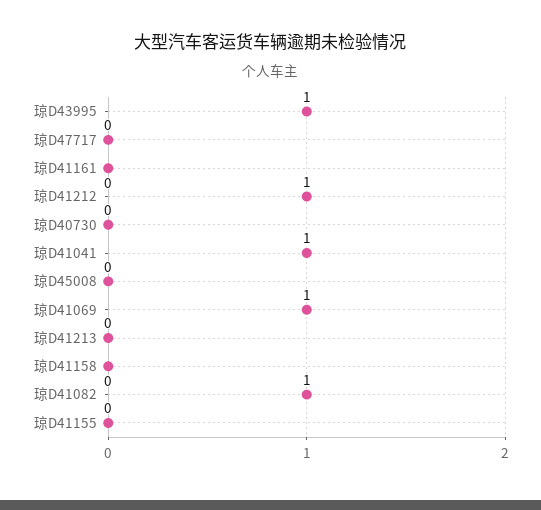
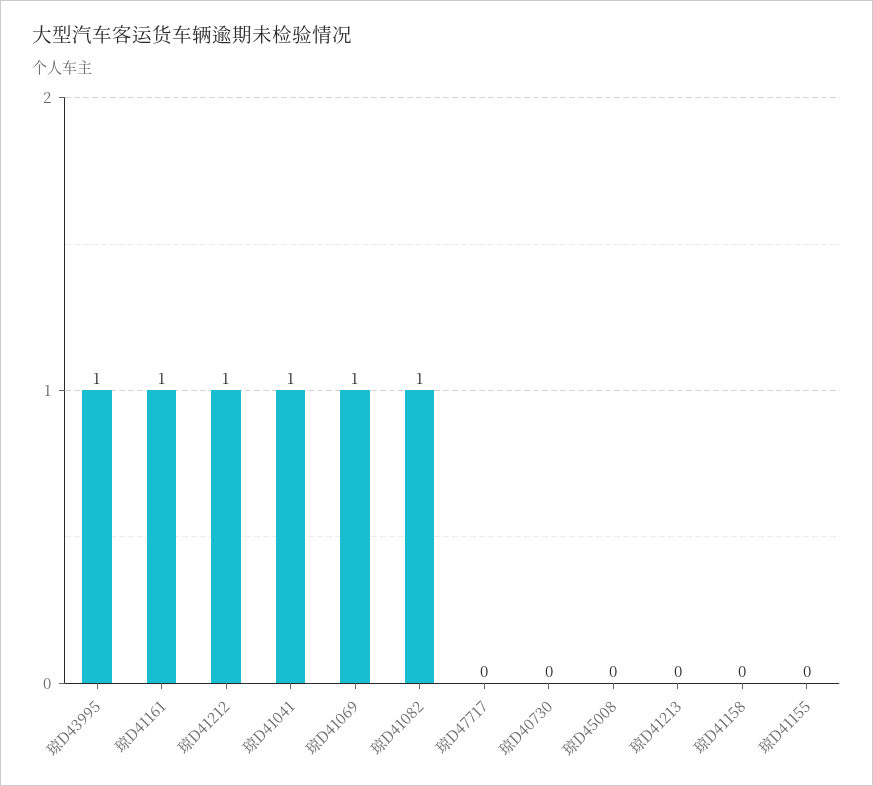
琼D41161: 0 -> 1

